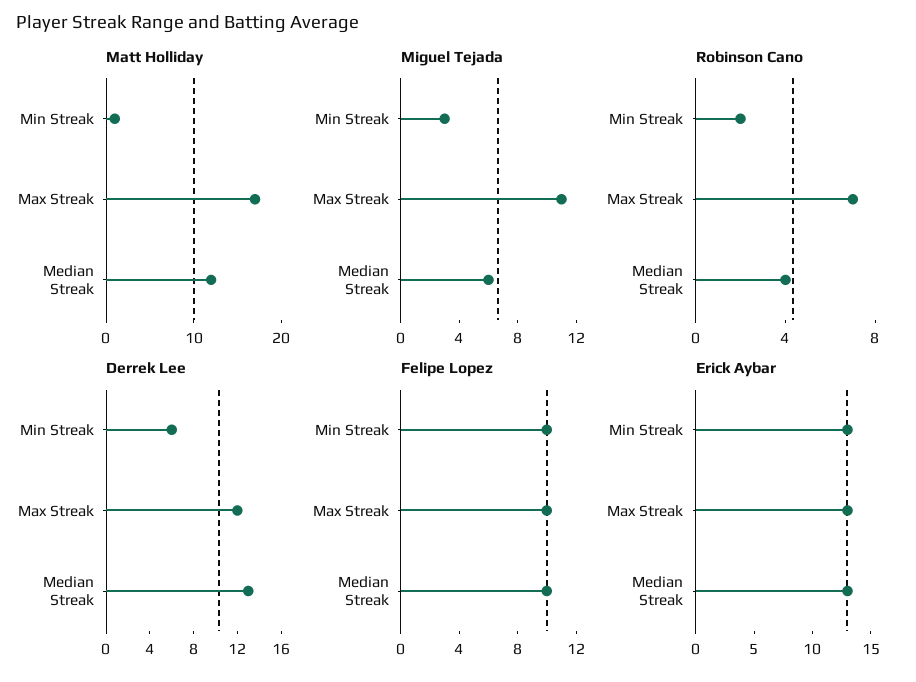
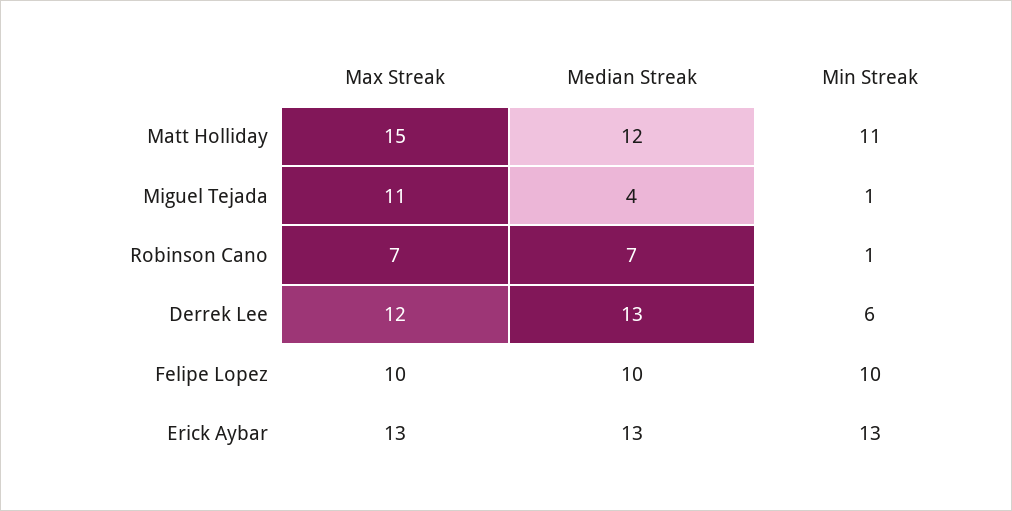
Matt Holliday, Min Streak: 1 -> 11
Matt Holliday, Max Streak: 17 -> 15
Miguel Tejada, Min Streak: 3 -> 1
Miguel Tejada, Median Streak: 6 -> 4
Robinson Cano, Min Streak: 2 -> 1
Robinson Cano, Median Streak: 4 -> 7

